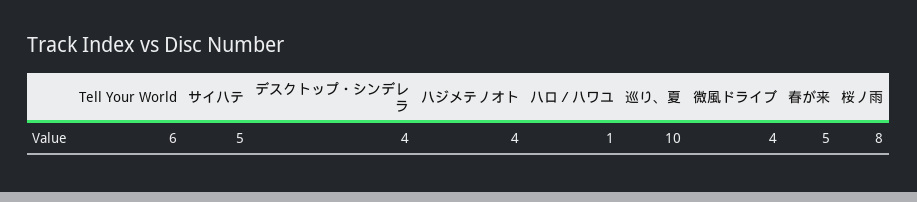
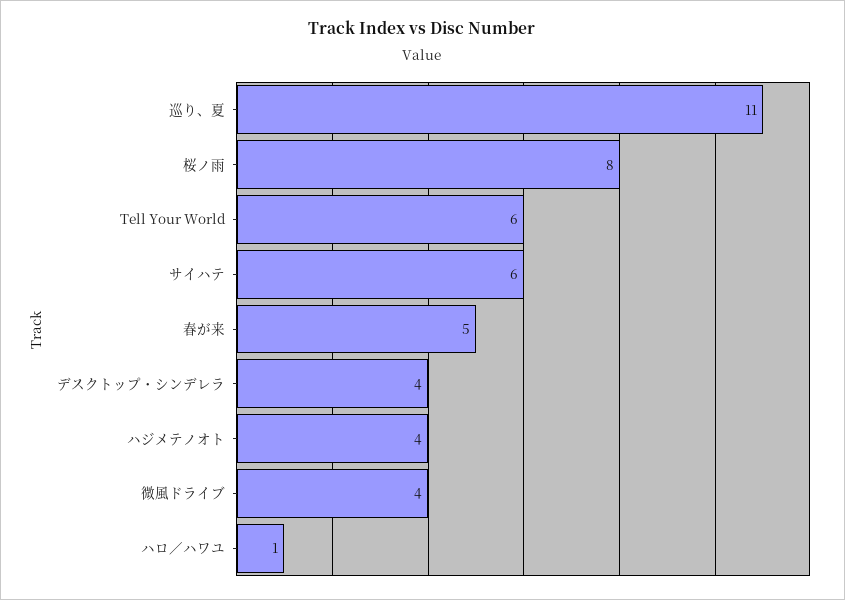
サイハテ: 5 -> 6
巡り、夏: 10 -> 11

